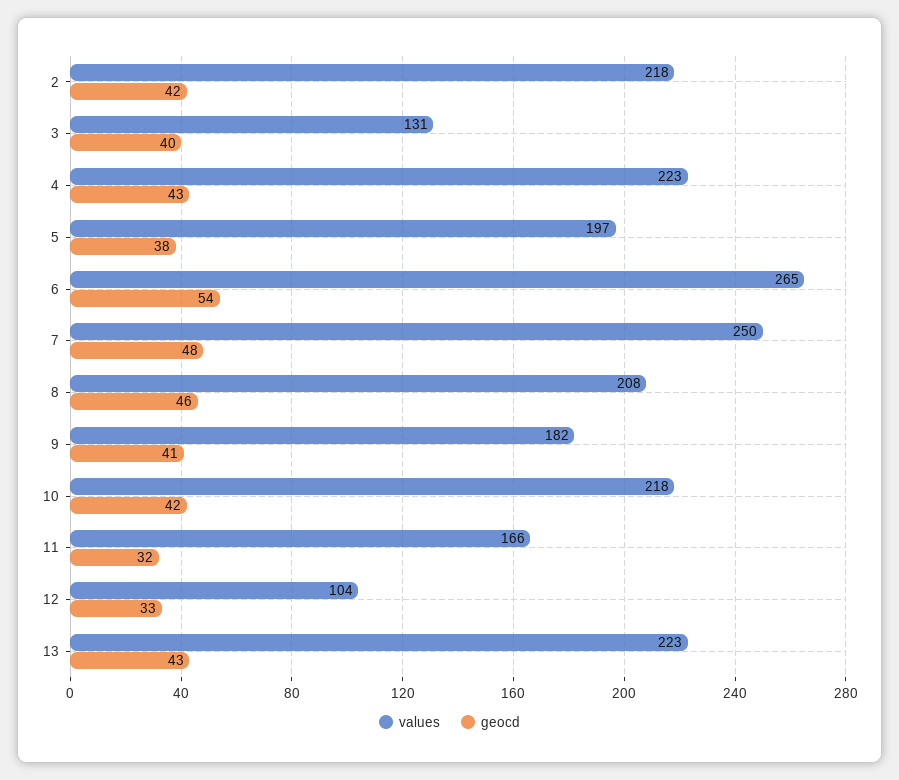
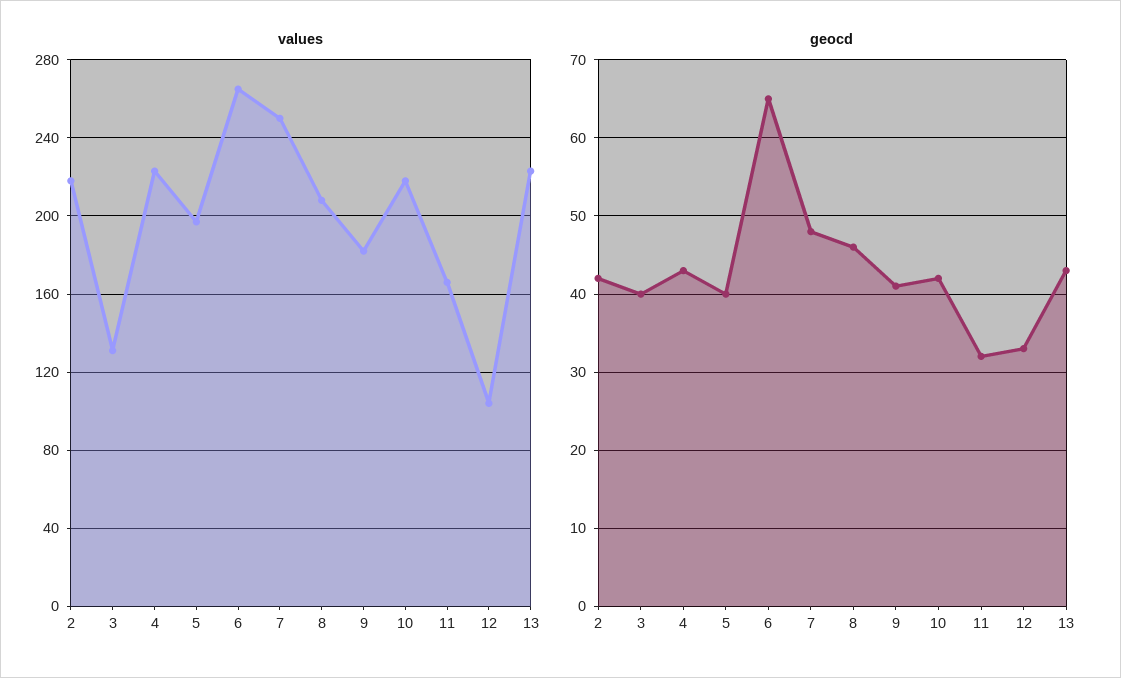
geocd, 5: 38 -> 40
geocd, 6: 54 -> 65

